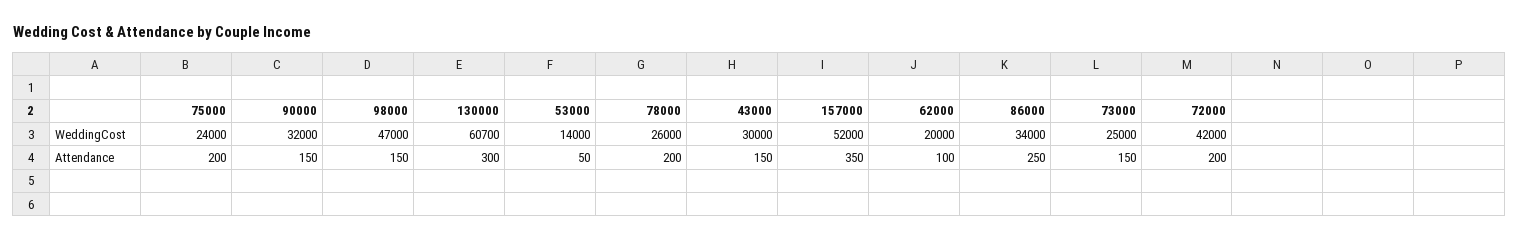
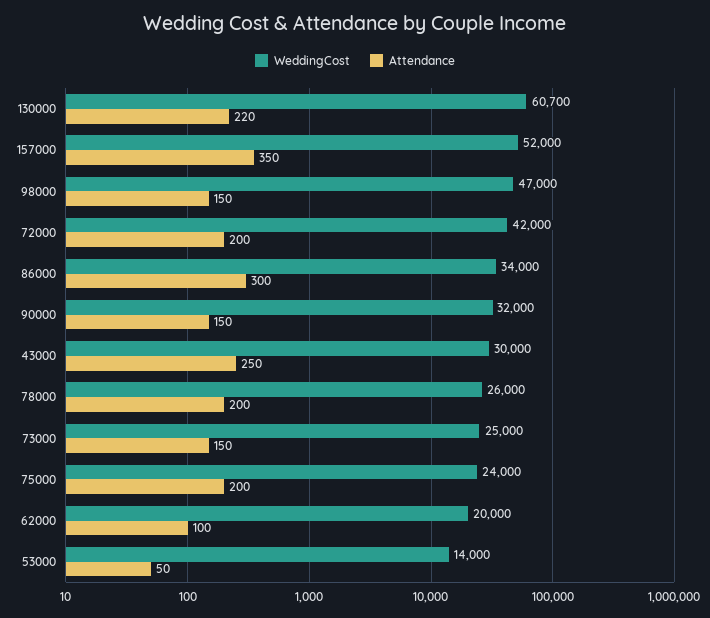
Attendance, 130000: 300 -> 220
Attendance, 43000: 150 -> 250
Attendance, 86000: 250 -> 300

